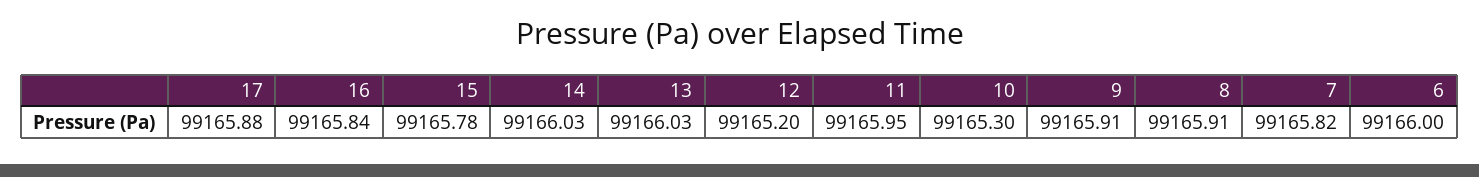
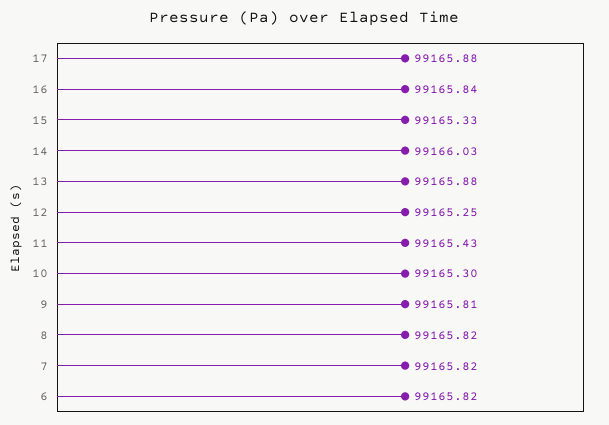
15: 99165.78 -> 99165.33
13: 99166.03 -> 99165.88
12: 99165.2 -> 99165.25
11: 99165.95 -> 99165.43
9: 99165.91 -> 99165.81
8: 99165.91 -> 99165.82
6: 99166 -> 99165.82

